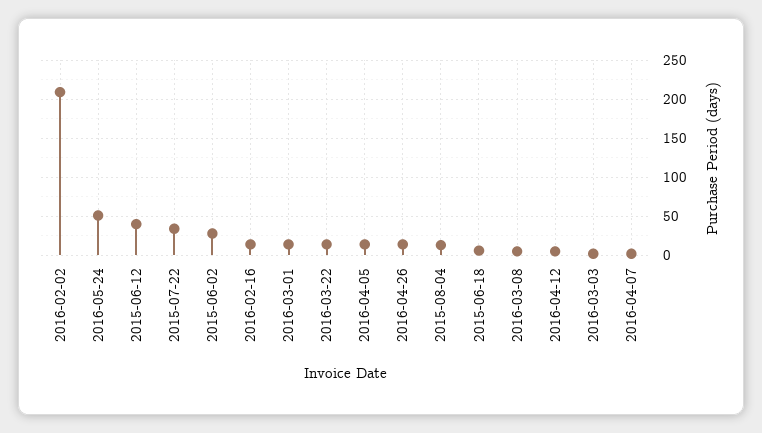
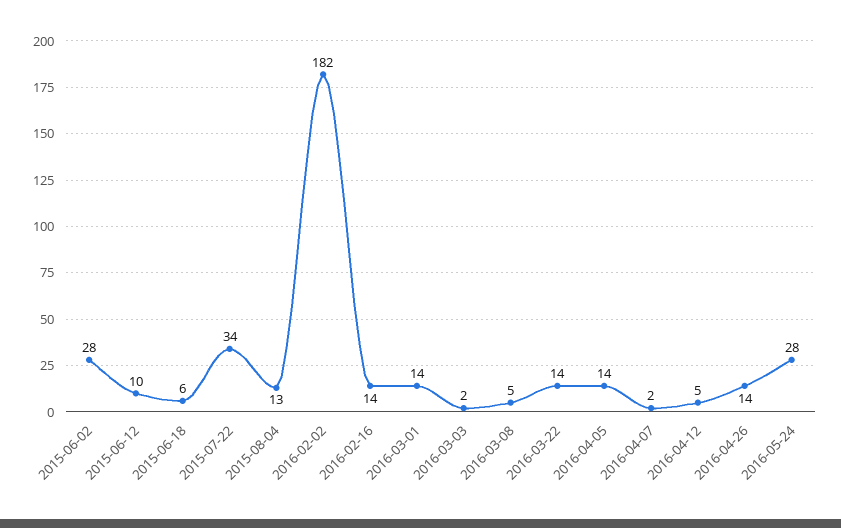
2016-02-02: 210 -> 182
2016-05-24: 50 -> 28
2015-06-12: 40 -> 10

